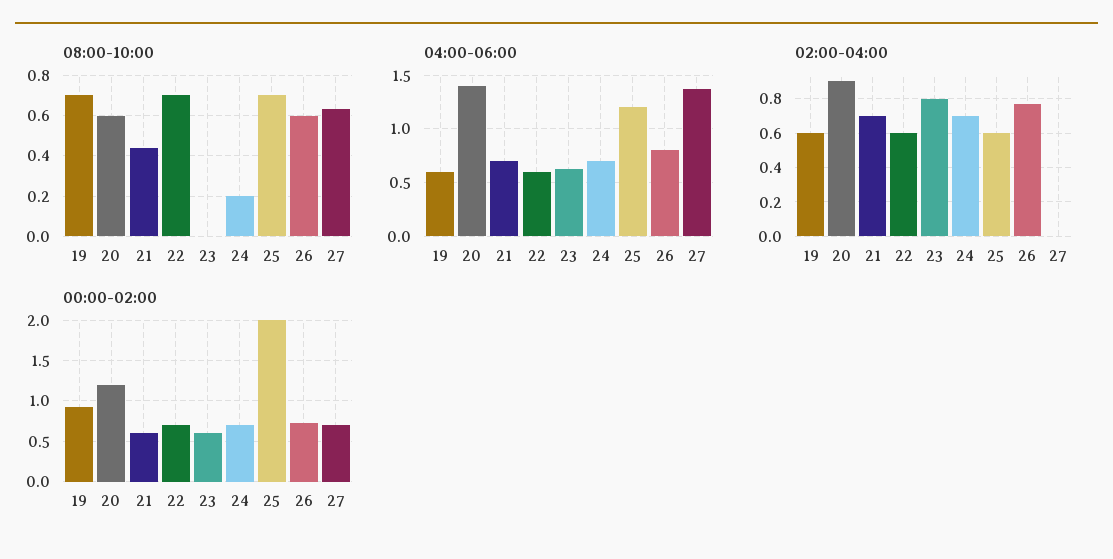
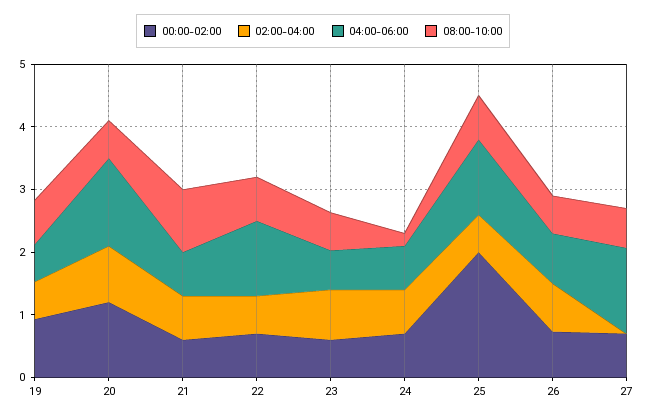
08:00-10:00, 21: 0.45 -> 1
08:00-10:00, 23: 0 -> 0.6
04:00-06:00, 22: 0.6 -> 1.2

